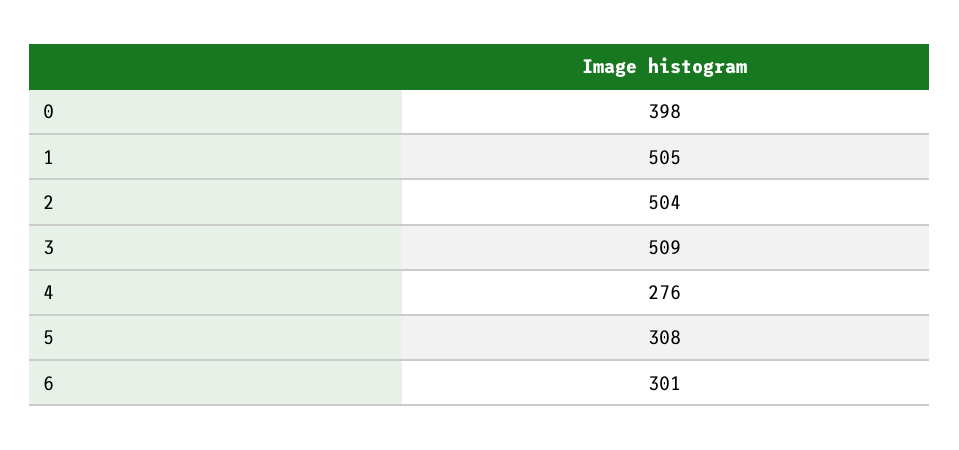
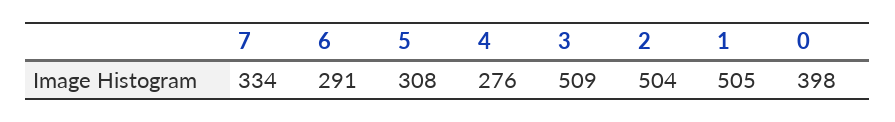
6: 301 -> 291
7: none -> 334

